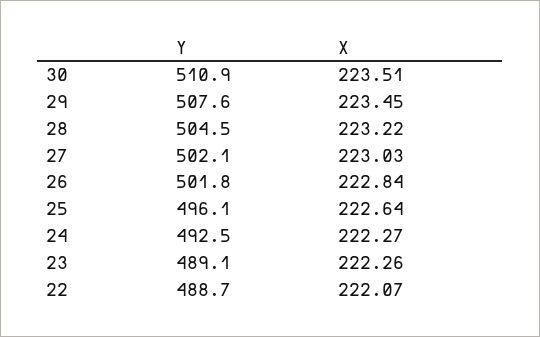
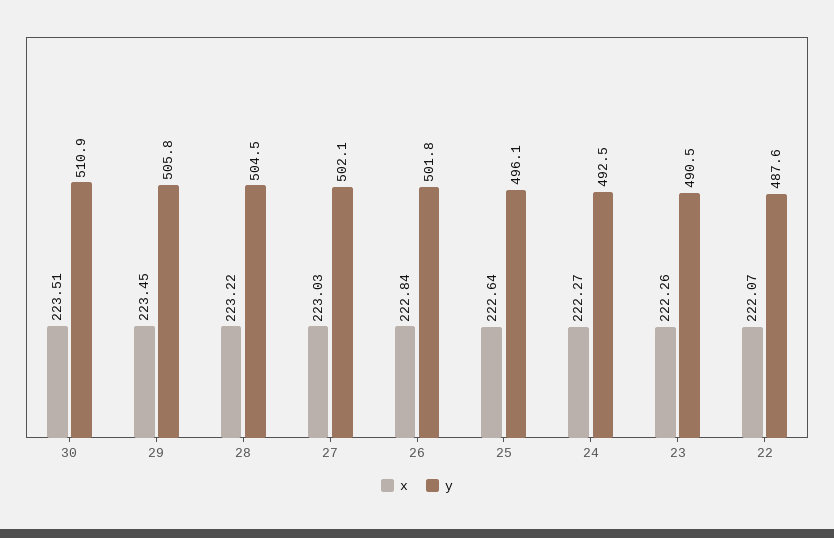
Y, 29: 507.6 -> 505.8
Y, 23: 489.1 -> 490.5
Y, 22: 488.7 -> 487.6

